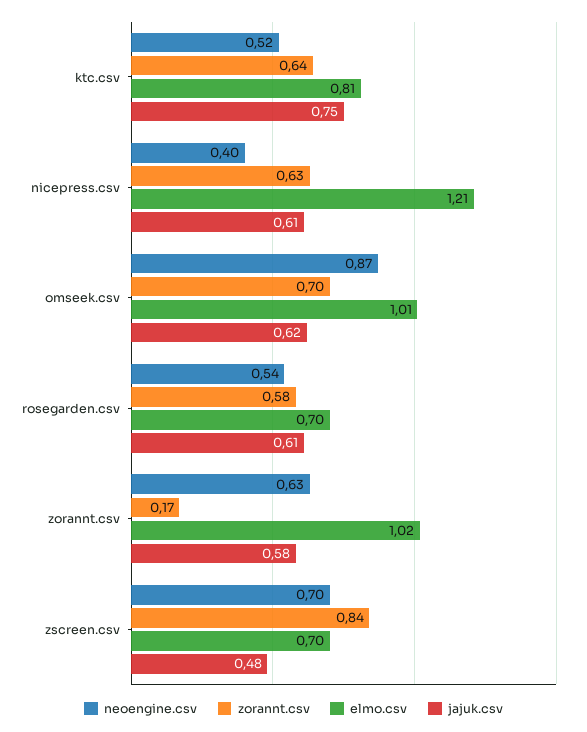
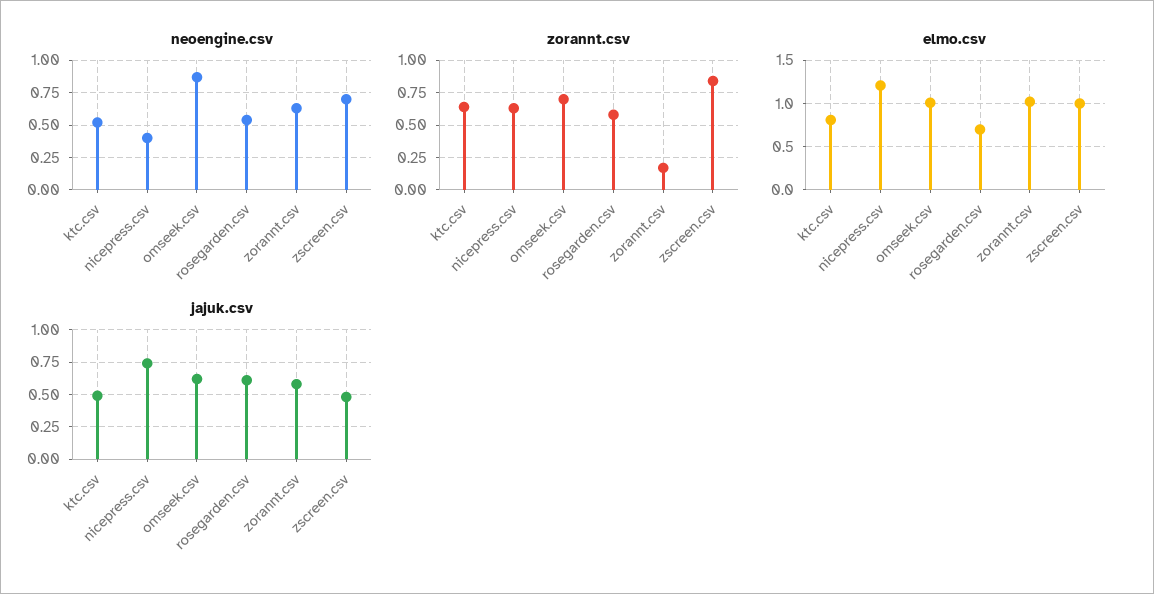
jajuk.csv, ktc.csv: 0.75 -> 0.5
jajuk.csv, nicepress.csv: 0.61 -> 0.75
elmo.csv, zscreen.csv: 0.7 -> 1

